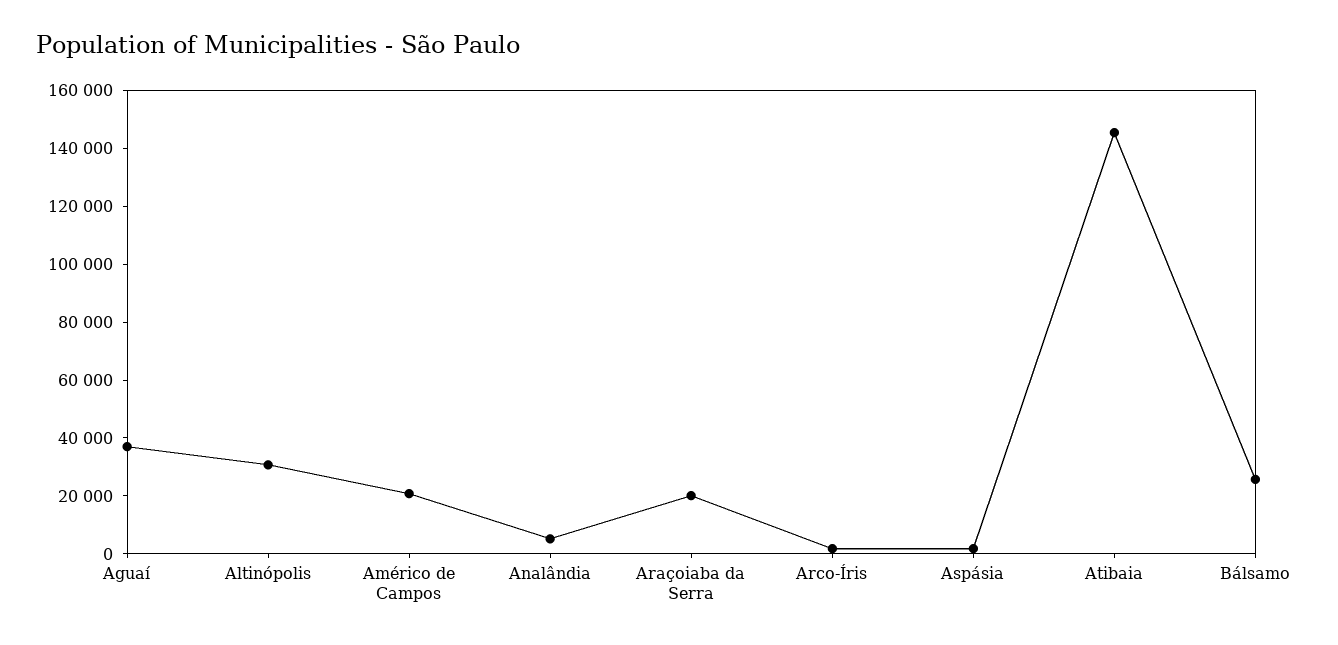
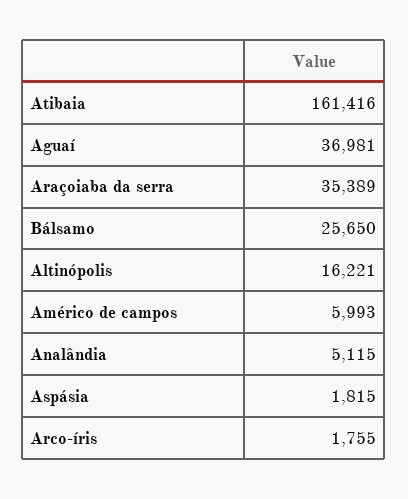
Altinópolis: 30000 -> 16221
Américo de Campos: 20000 -> 5993
Araçoiaba da Serra: 20000 -> 35389
Atibaia: 145000 -> 161416

